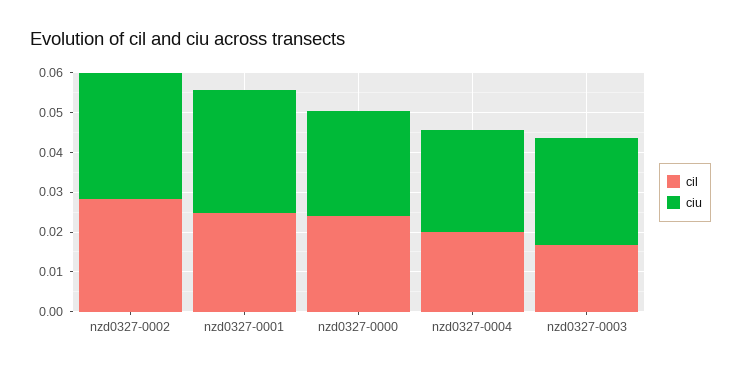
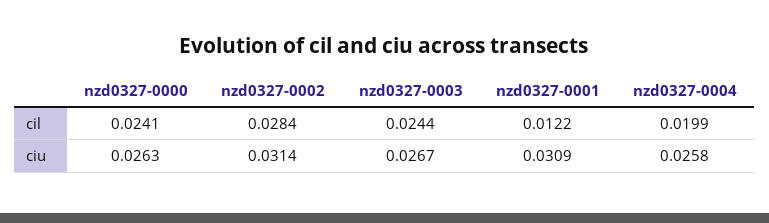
cil, nzd0327-0001: 0.025 -> 0.0122
cil, nzd0327-0003: 0.0175 -> 0.0244

